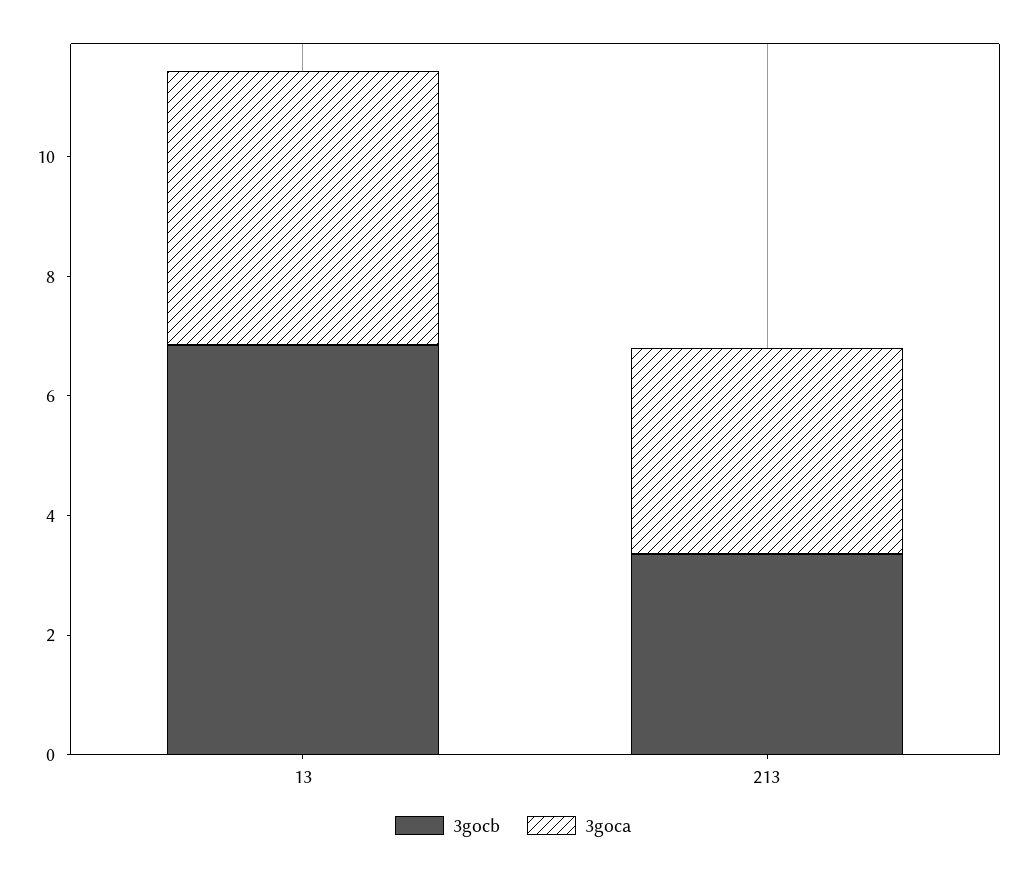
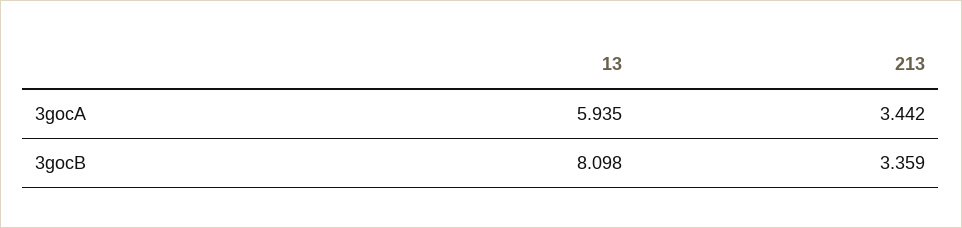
3gocb, 13: 7 -> 8.098
3goca, 13: 4.5 -> 5.935

